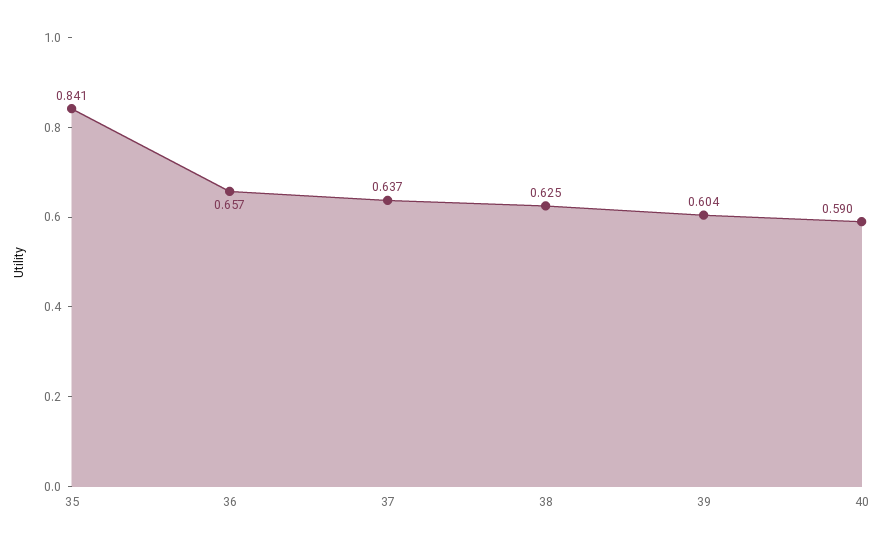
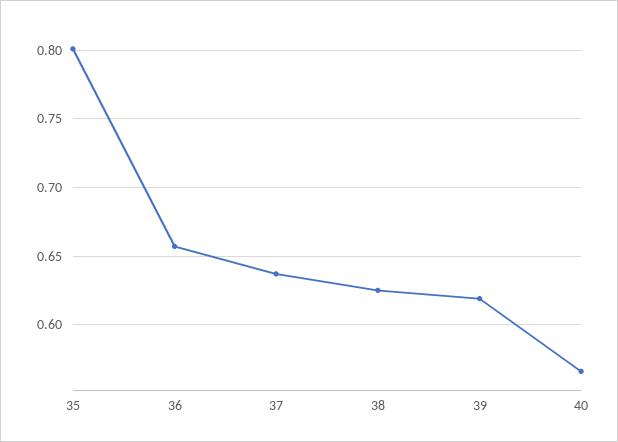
35: 0.841 -> 0.8
39: 0.604 -> 0.62
40: 0.59 -> 0.565

